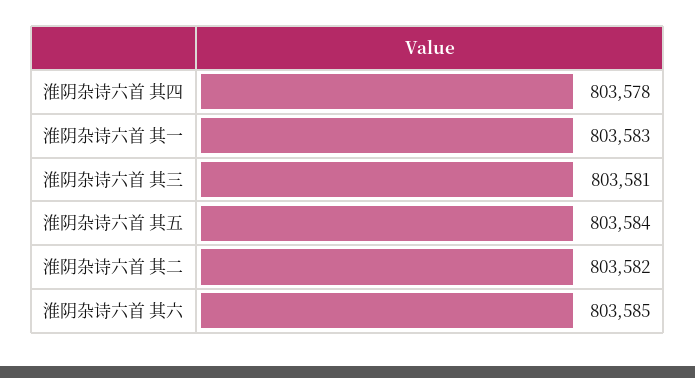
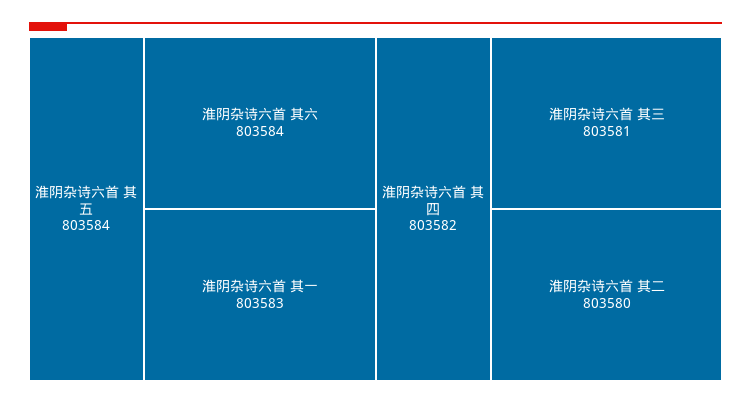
淮阴杂诗六首 其四: 803578 -> 803582
淮阴杂诗六首 其二: 803582 -> 803580
淮阴杂诗六首 其六: 803585 -> 803584

